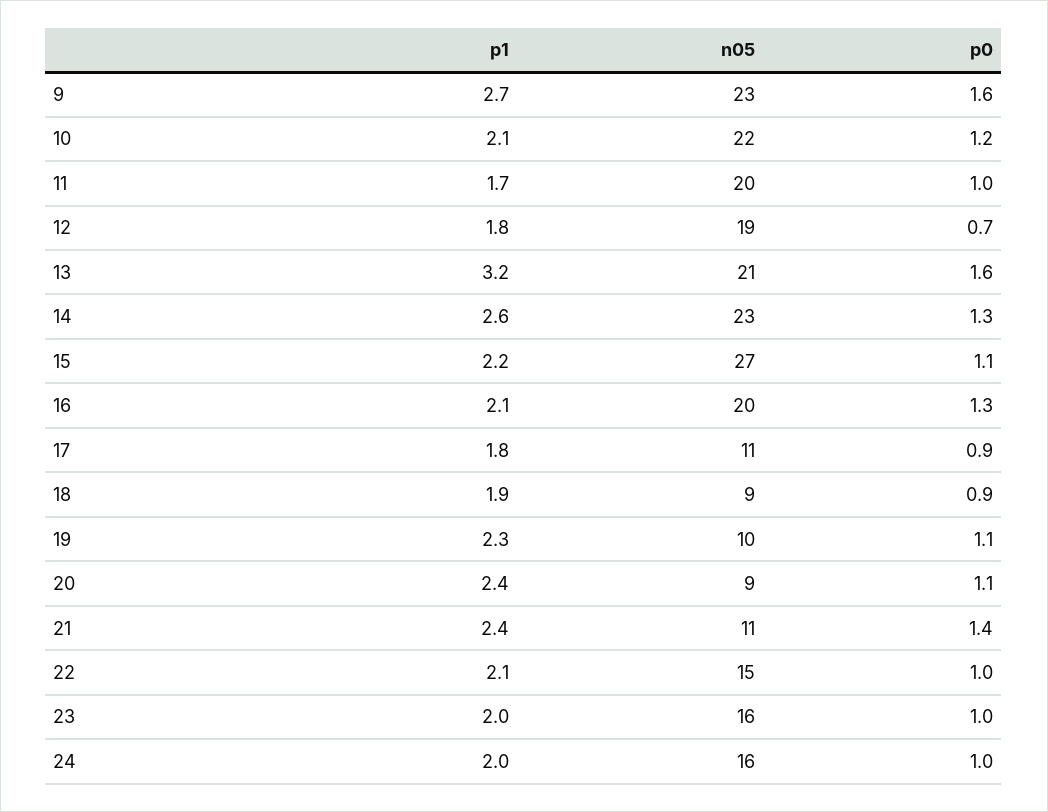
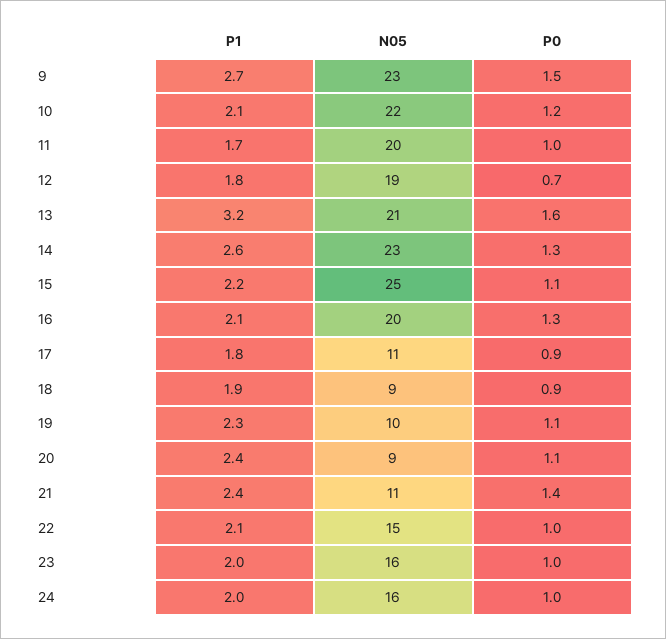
p0, 9: 1.6 -> 1.5
n05, 15: 27 -> 25

